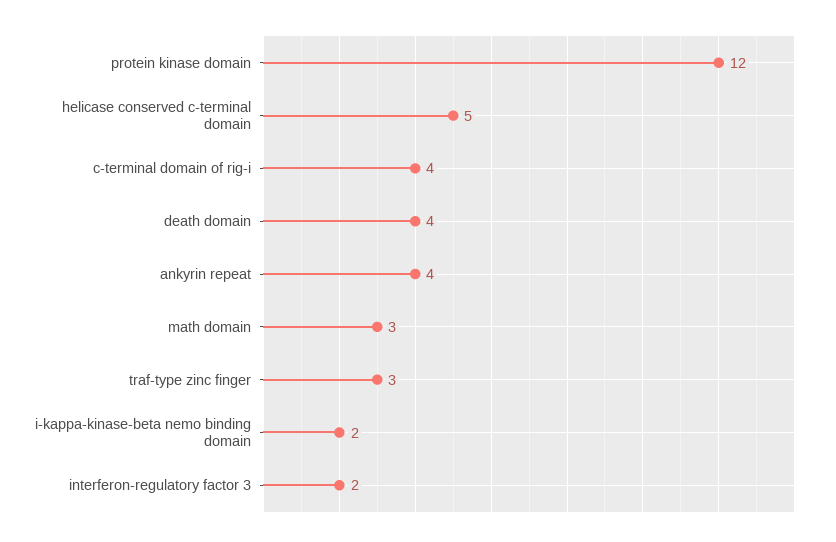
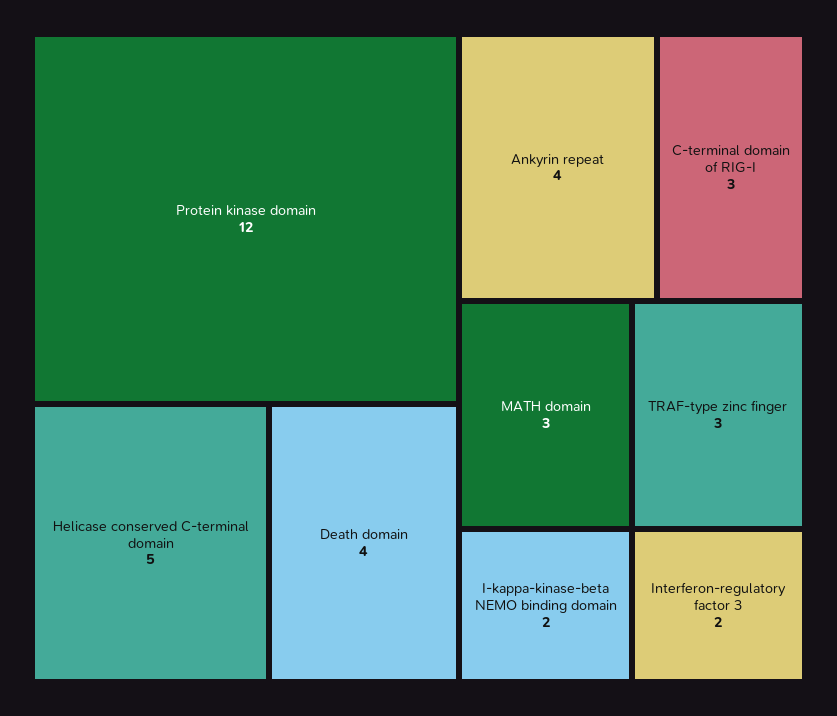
c-terminal domain of rig-i: 4 -> 3

